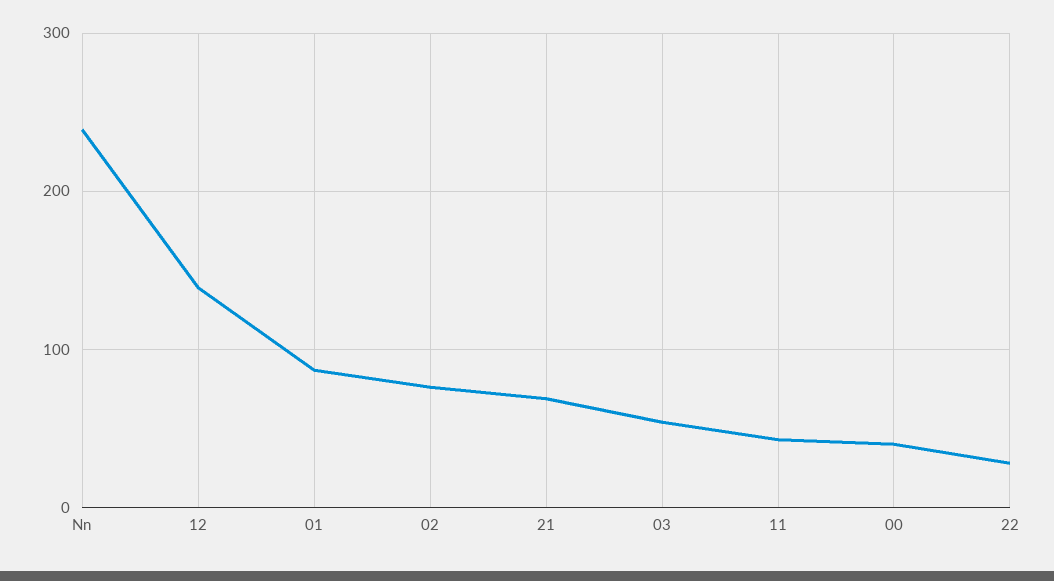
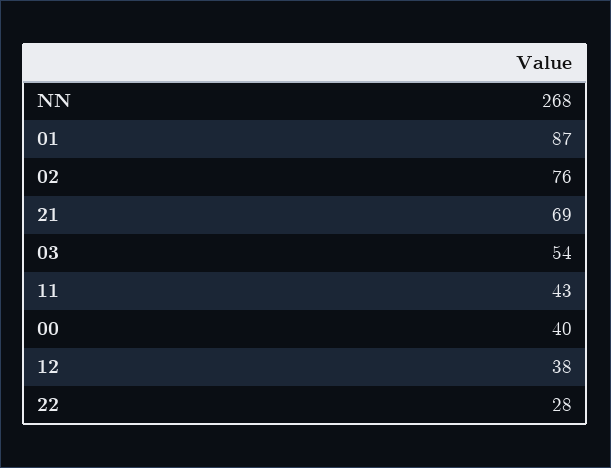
Nn: 240 -> 268
12: 140 -> 38

